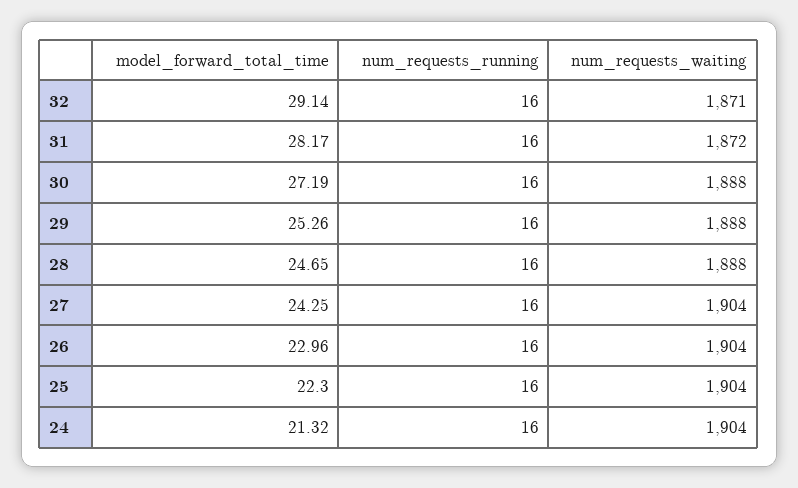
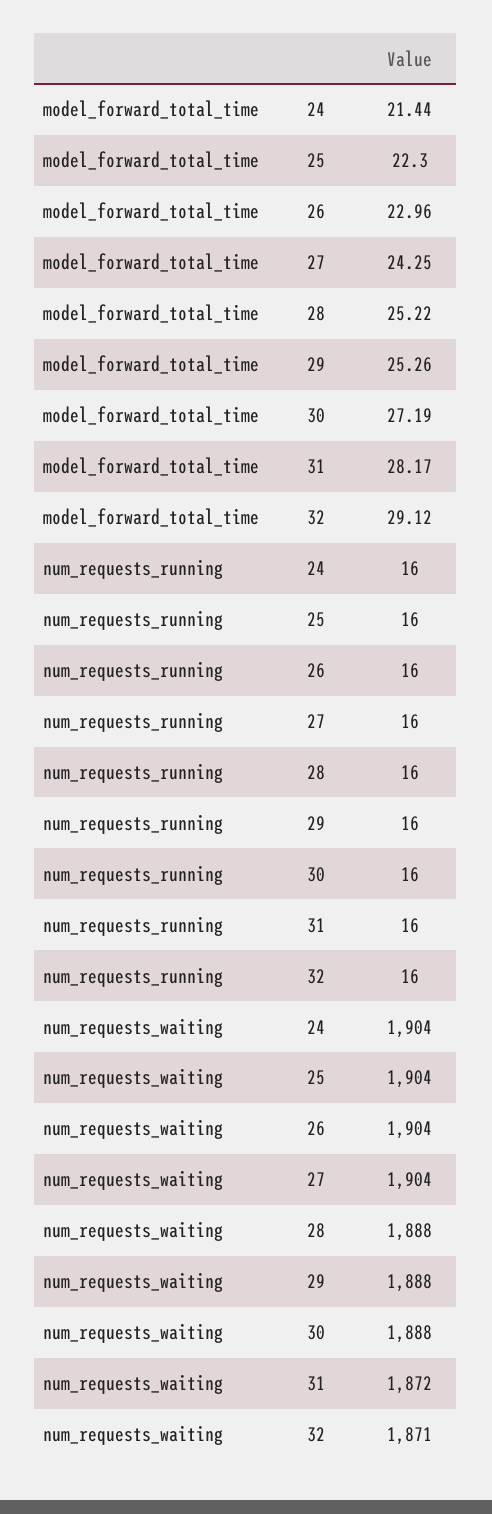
model_forward_total_time, 32: 29.14 -> 29.12
model_forward_total_time, 28: 24.65 -> 25.22
model_forward_total_time, 24: 21.32 -> 21.44

